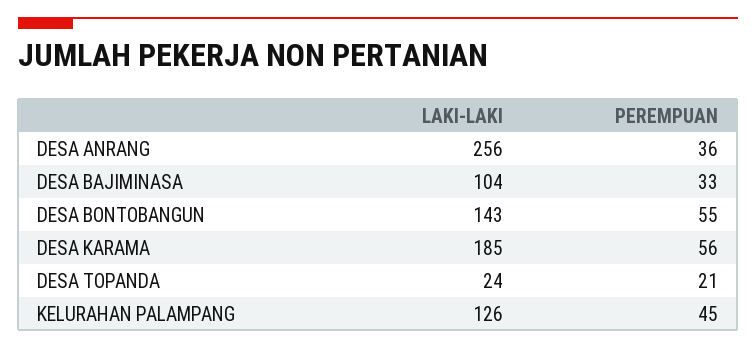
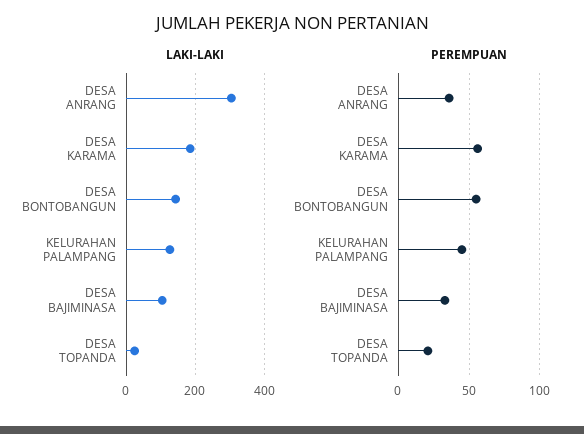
LAKI-LAKI, DESA ANRANG: 256 -> 300

